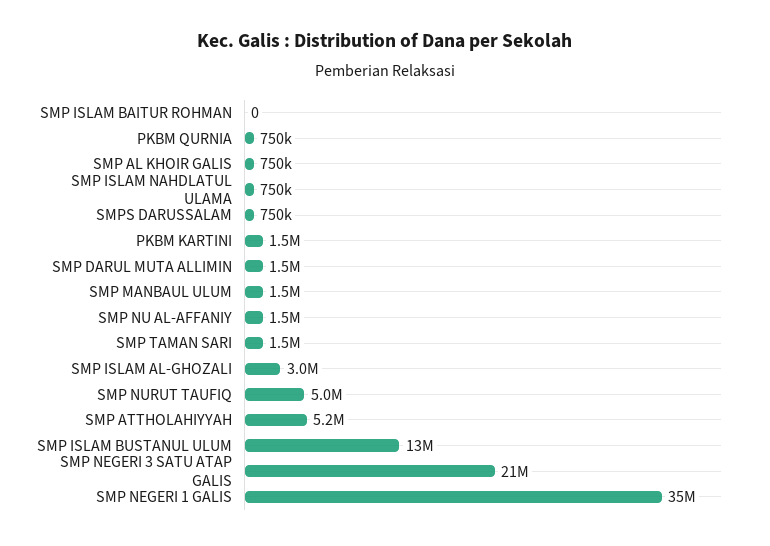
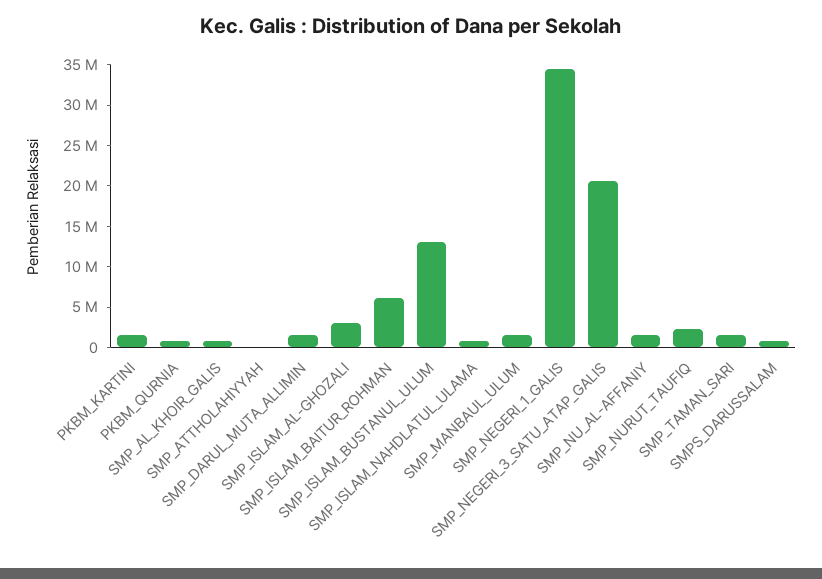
SMP ISLAM BAITUR ROHMAN: 0 -> 6000000
SMP NURUT TAUFIQ: 5000000 -> 2000000
SMP ATTHOLAHIYYAH: 5200000 -> 0

